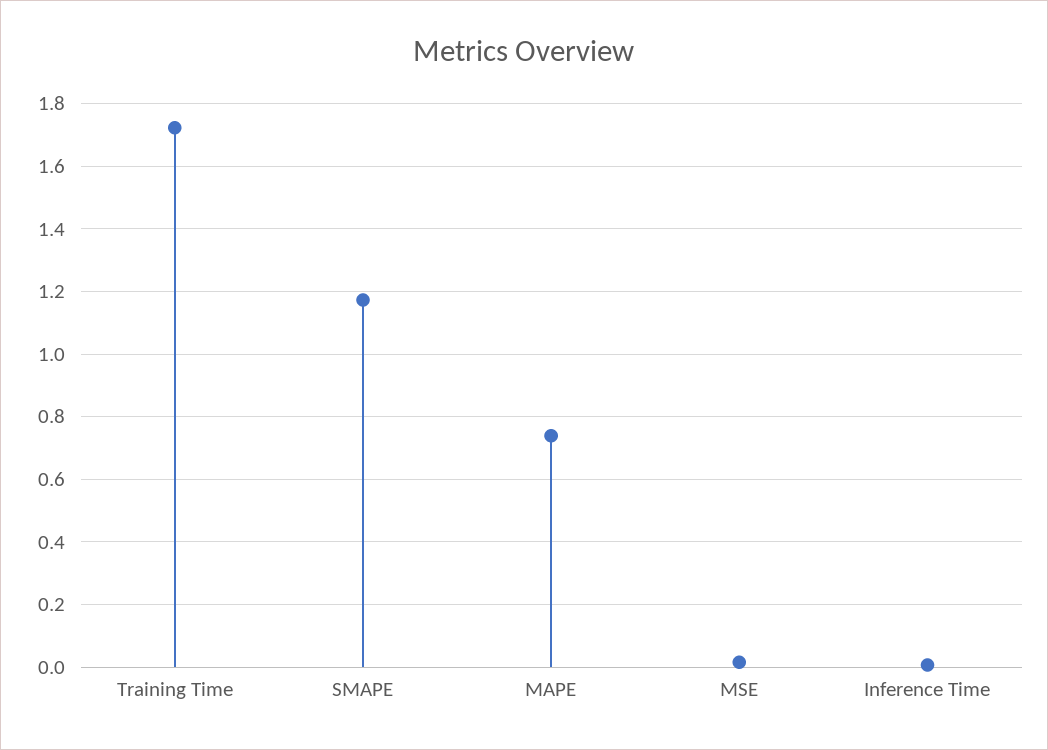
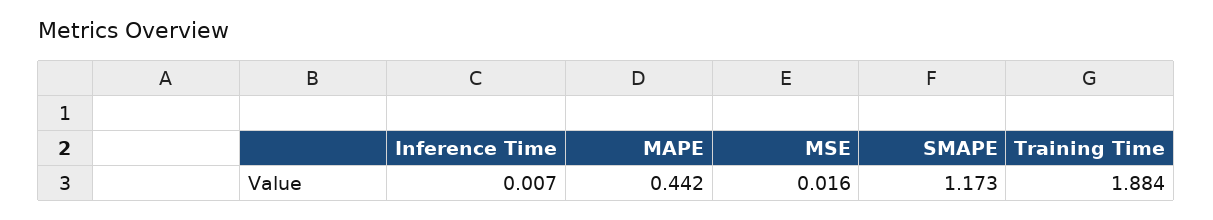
Training Time: 1.72 -> 1.884
MAPE: 0.74 -> 0.442

